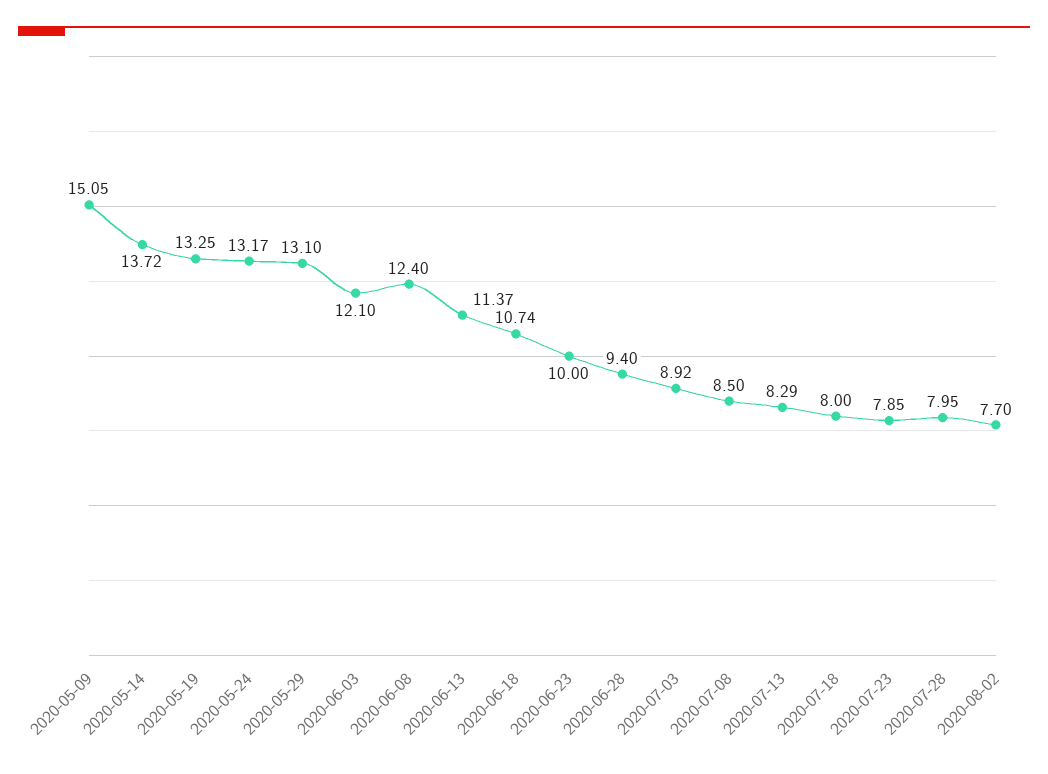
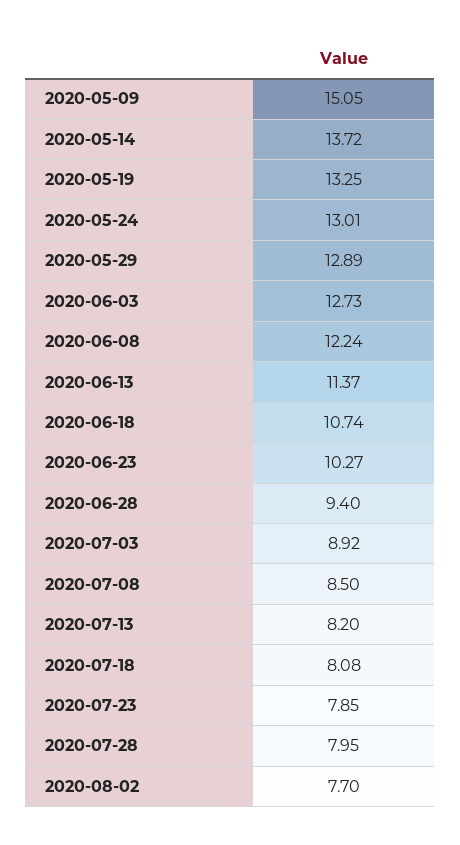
2020-05-24: 13.17 -> 13.01
2020-05-29: 13.1 -> 12.89
2020-06-03: 12.1 -> 12.73
2020-06-08: 12.4 -> 12.24
2020-06-23: 10 -> 10.27
2020-07-13: 8.29 -> 8.2
2020-07-18: 8 -> 8.08

